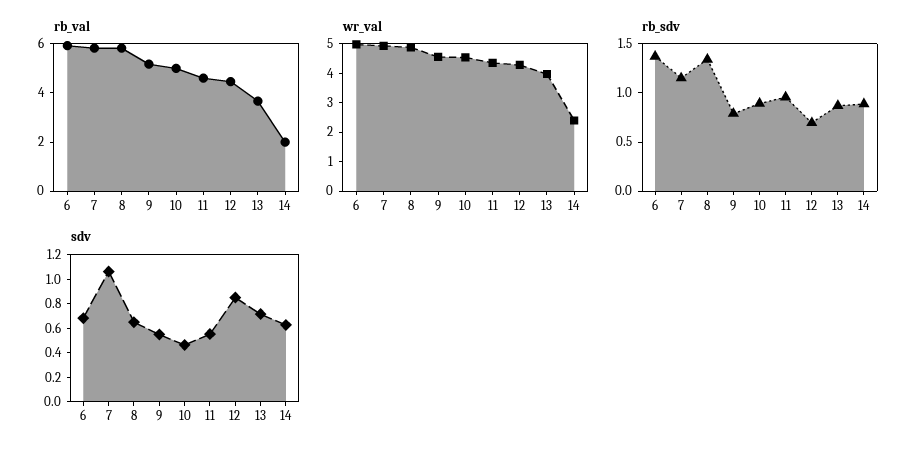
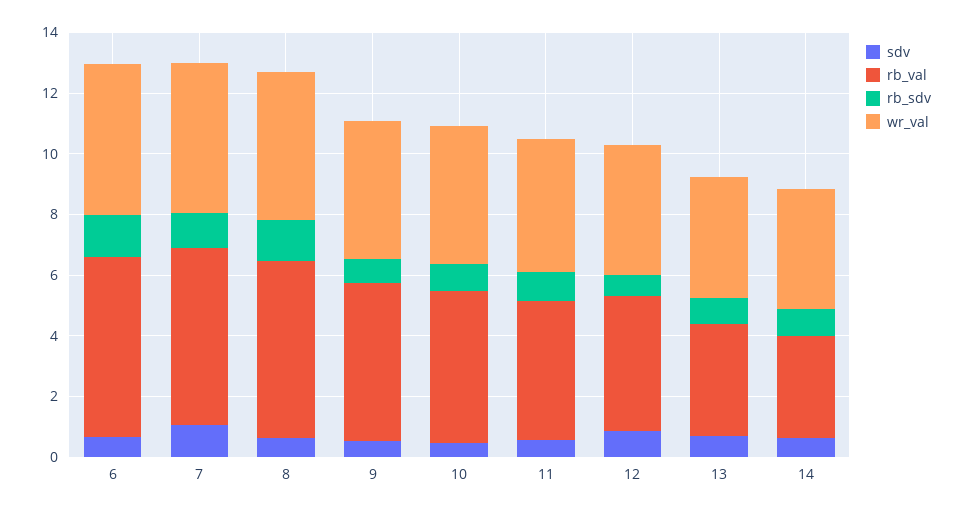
rb_val, 14: 2 -> 3.5
wr_val, 14: 2.5 -> 4

